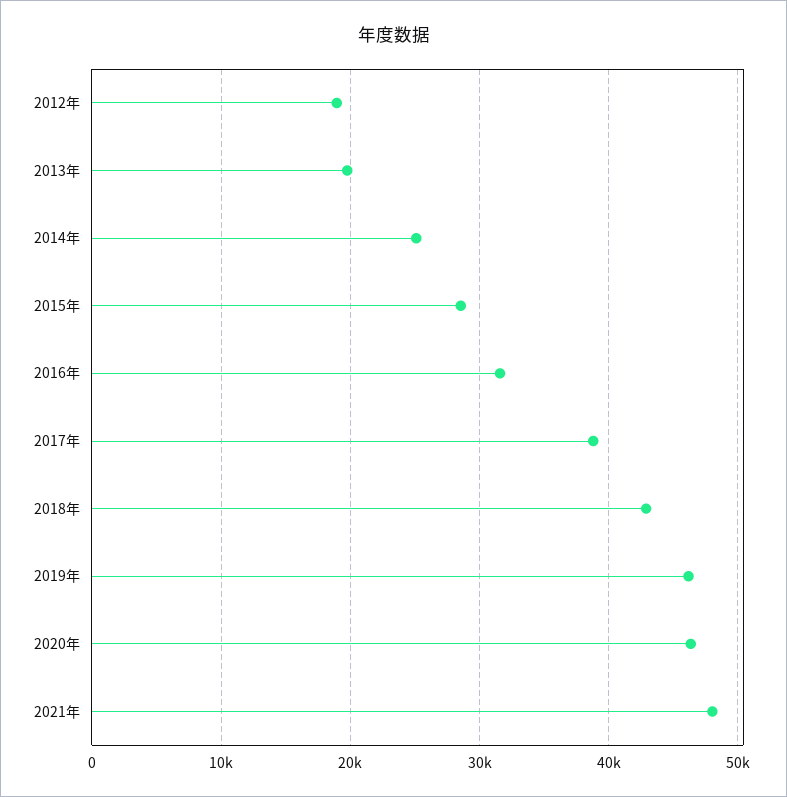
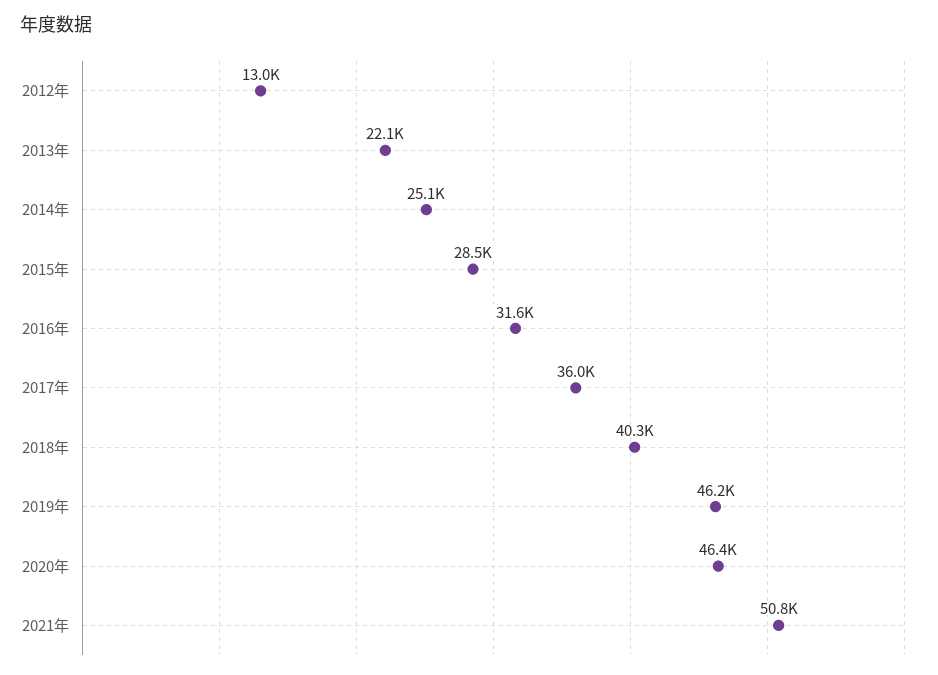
2012年: 19000 -> 13000
2013年: 20000 -> 22100
2017年: 39000 -> 36000
2018年: 43000 -> 40300
2021年: 48000 -> 50800

